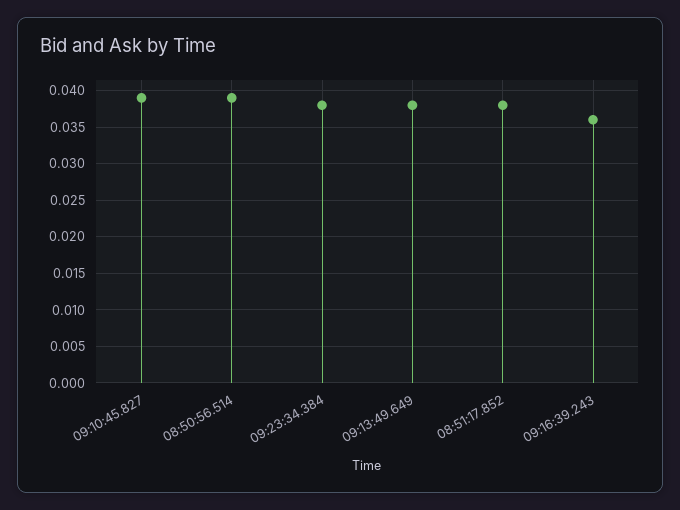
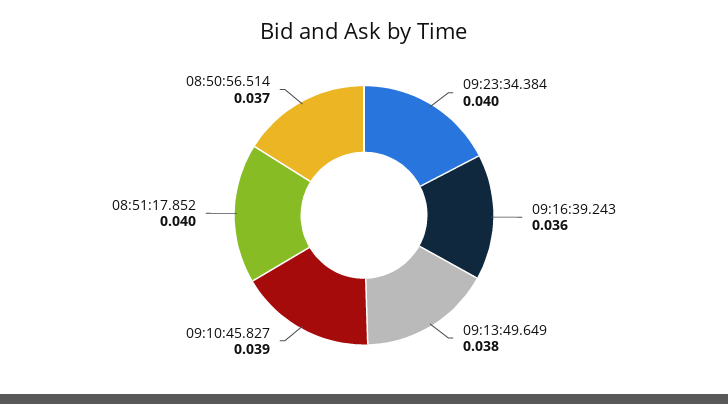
08:50:56.514: 0.039 -> 0.037
09:23:34.384: 0.038 -> 0.04
08:51:17.852: 0.038 -> 0.04

